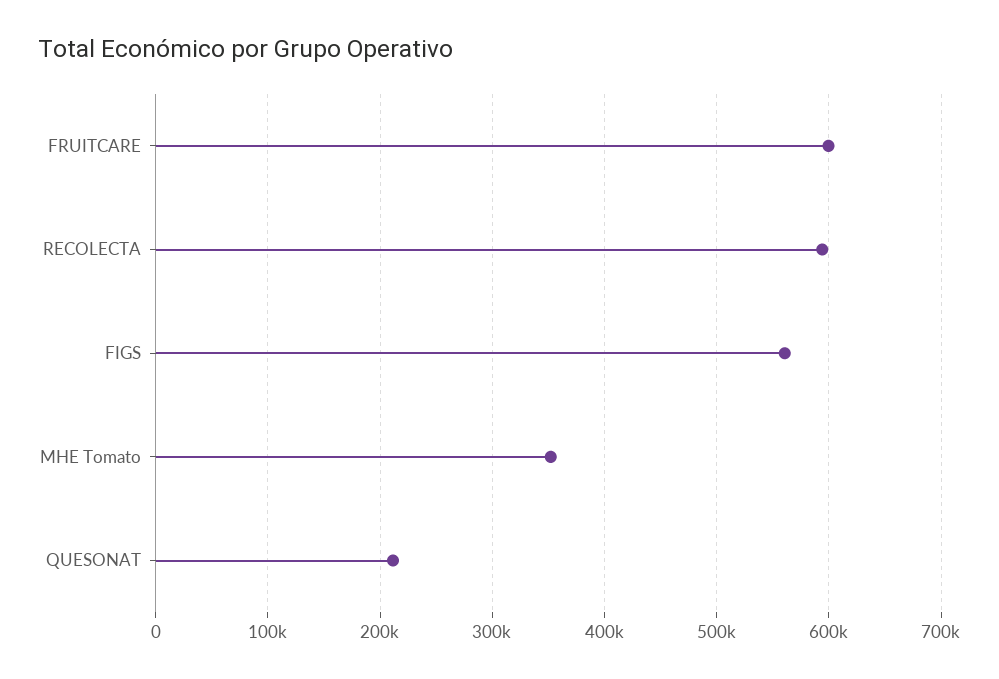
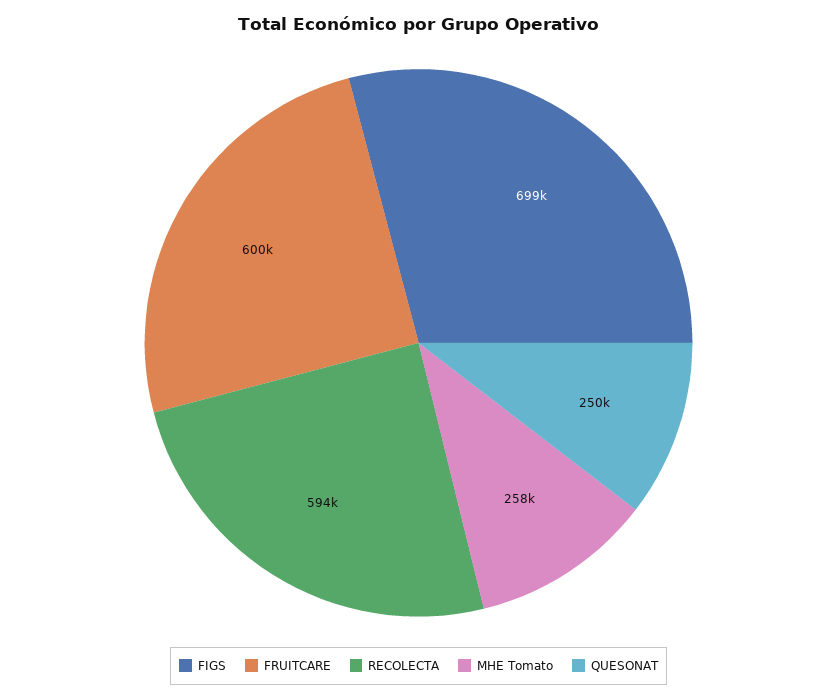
FIGS: 560000 -> 699000
MHE Tomato: 350000 -> 258000
QUESONAT: 210000 -> 250000

